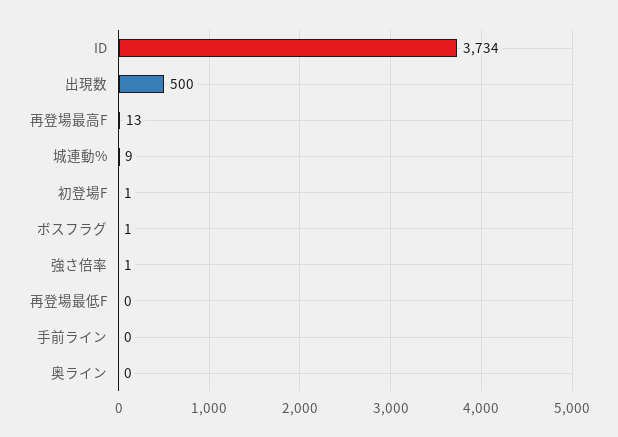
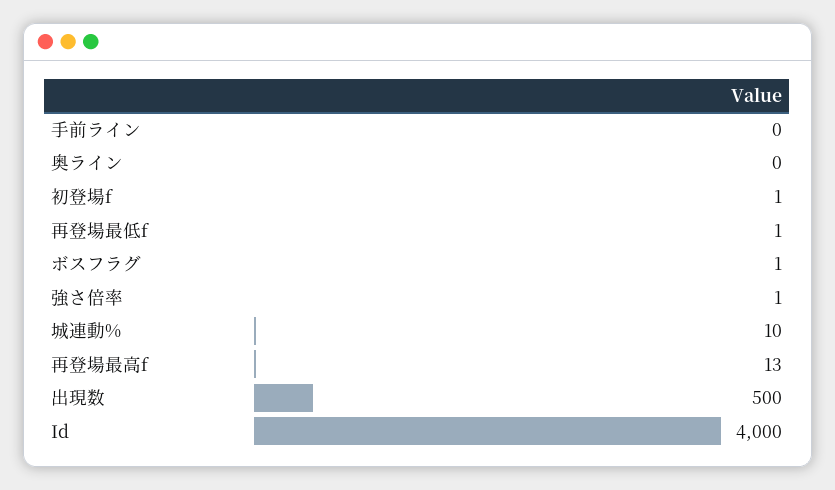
ID: 3734 -> 4000
城連動%: 9 -> 10
再登場最低F: 0 -> 1

